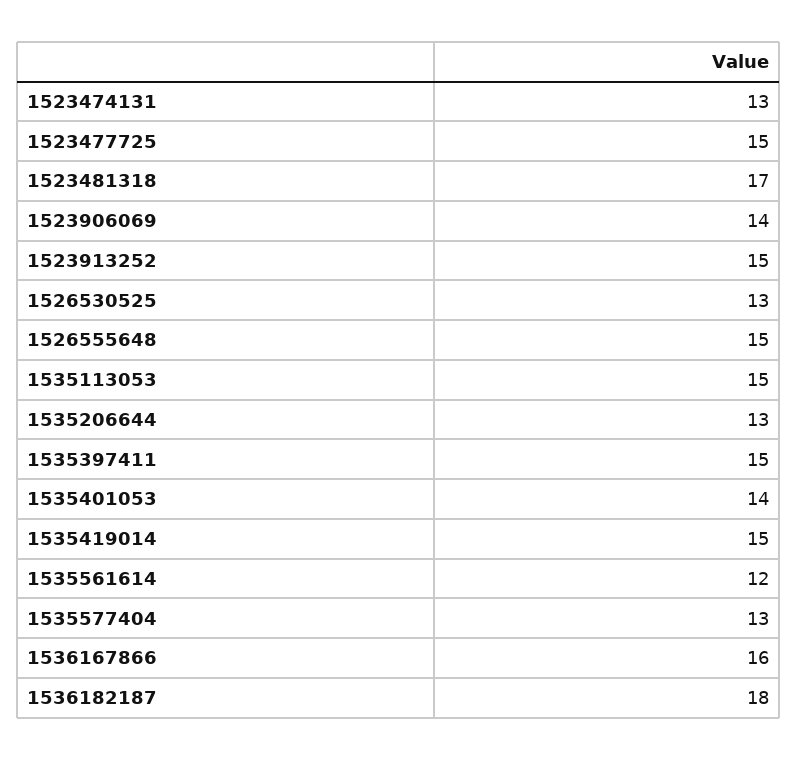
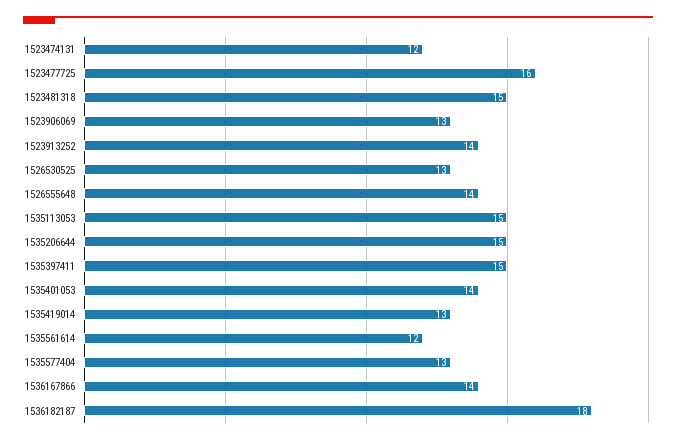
1523474131: 13 -> 12
1523477725: 15 -> 16
1523481318: 17 -> 15
1523906069: 14 -> 13
1523913252: 15 -> 14
1526555648: 15 -> 14
1535206644: 13 -> 15
1535419014: 15 -> 13
1536167866: 16 -> 14

